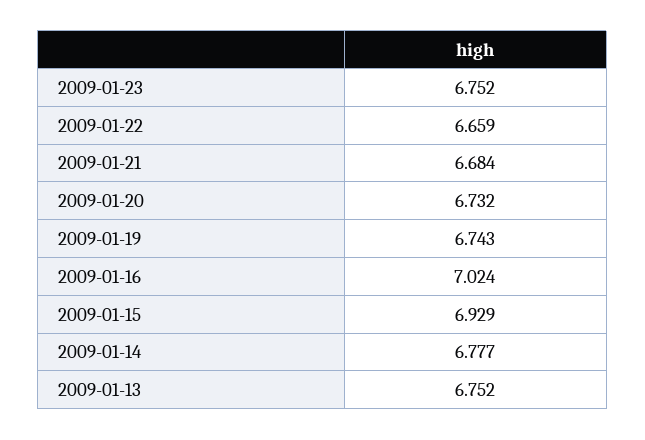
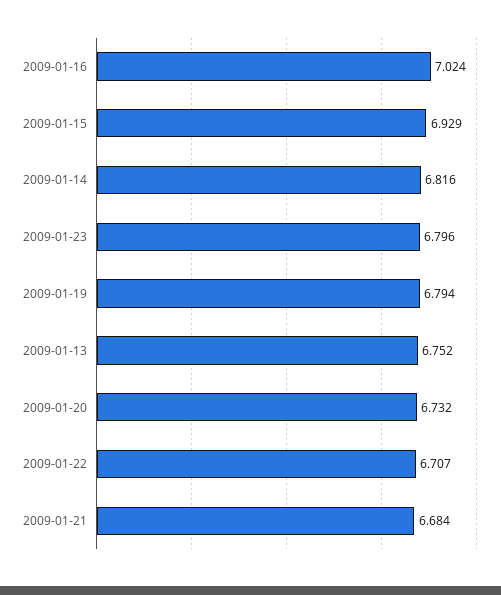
2009-01-23: 6.752 -> 6.796
2009-01-22: 6.659 -> 6.707
2009-01-19: 6.743 -> 6.794
2009-01-14: 6.777 -> 6.816

